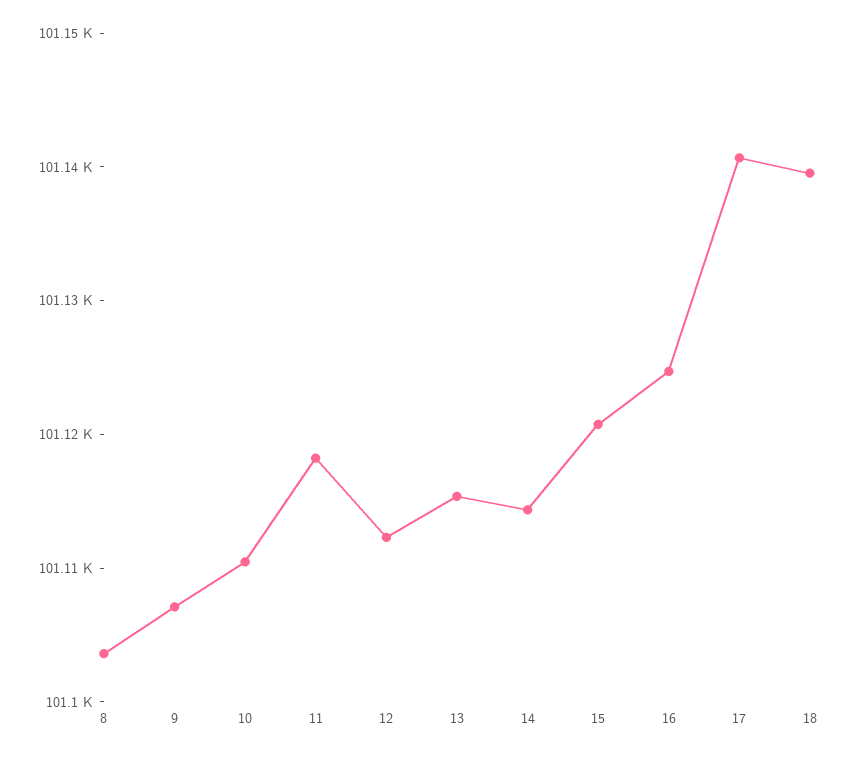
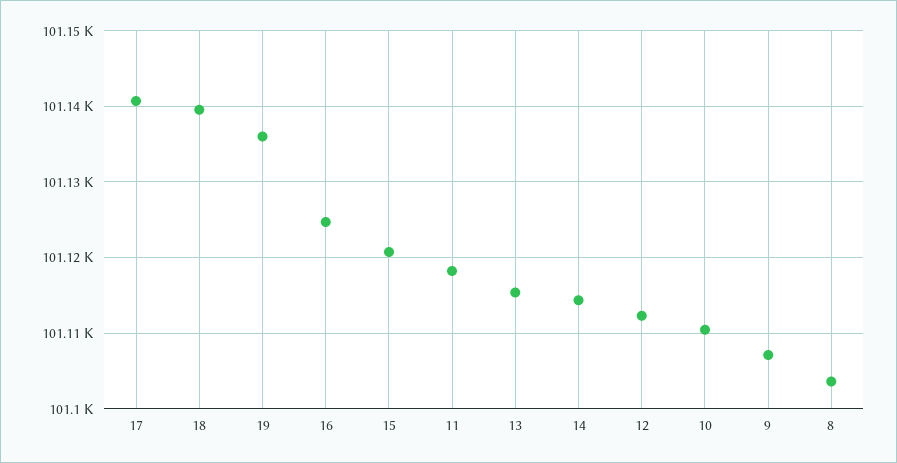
19: none -> 101136

